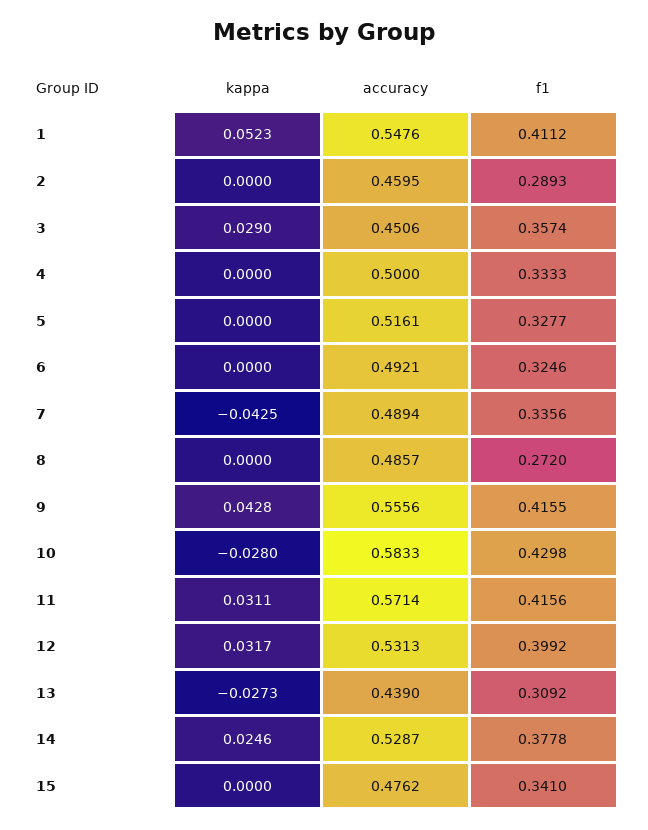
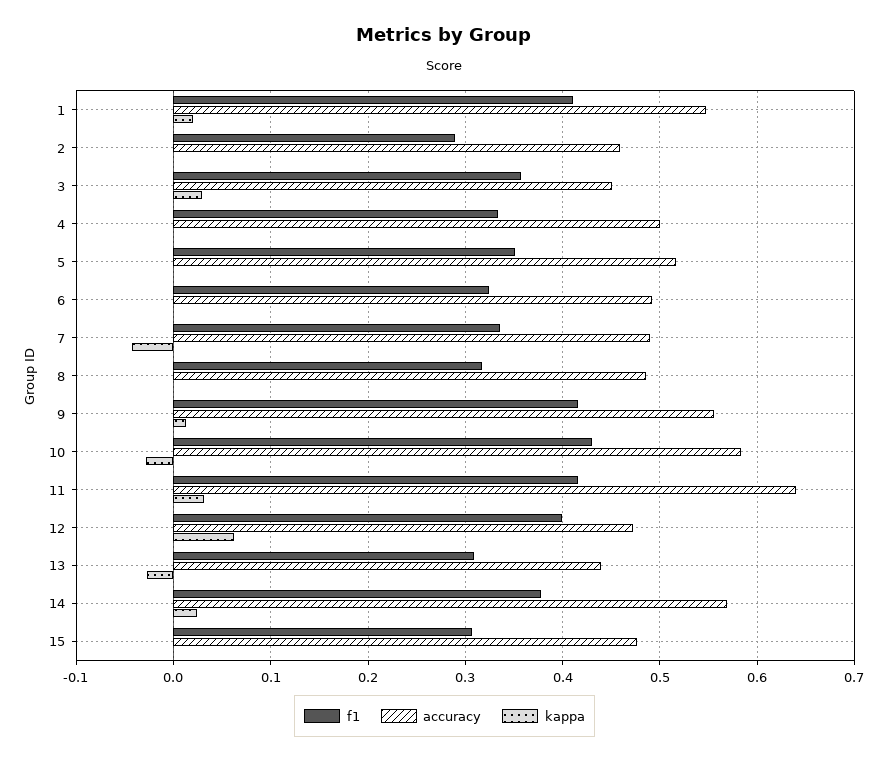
kappa, 1: 0.0523 -> 0.02
f1, 5: 0.3277 -> 0.35
f1, 8: 0.272 -> 0.32
kappa, 9: 0.0428 -> 0.01
accuracy, 11: 0.5714 -> 0.64
kappa, 12: 0.0317 -> 0.06
accuracy, 12: 0.5313 -> 0.47
accuracy, 14: 0.5287 -> 0.57
f1, 15: 0.341 -> 0.31

